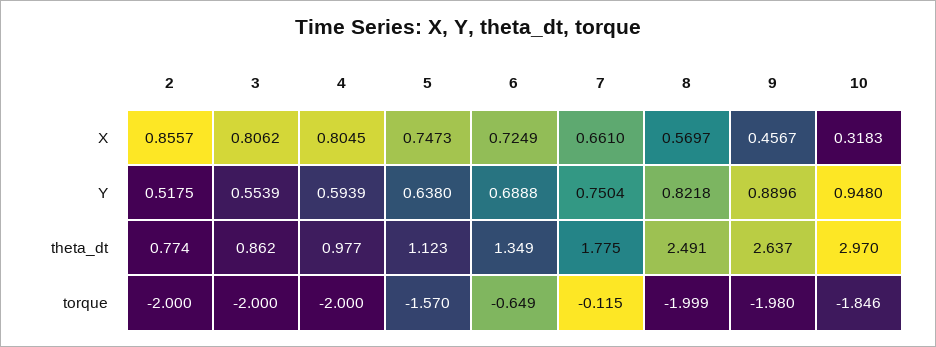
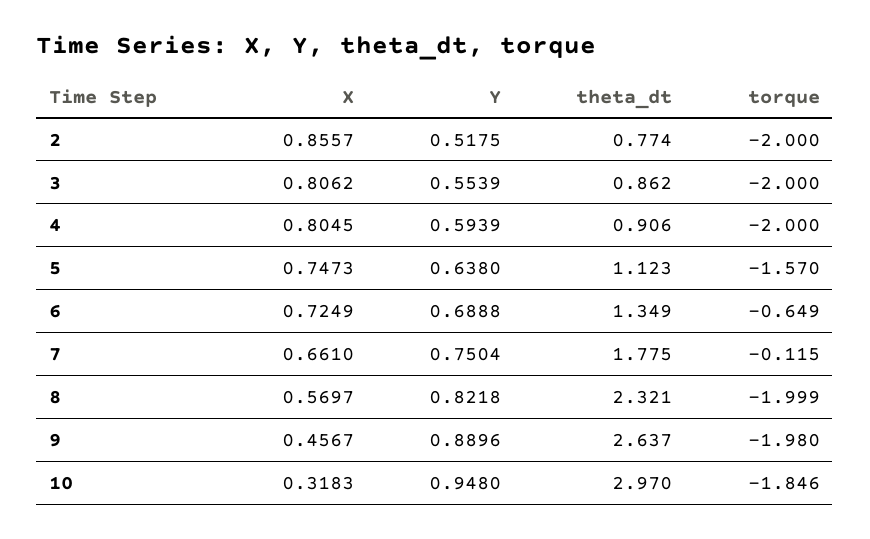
4, theta_dt: 0.977 -> 0.906
8, theta_dt: 2.491 -> 2.321

